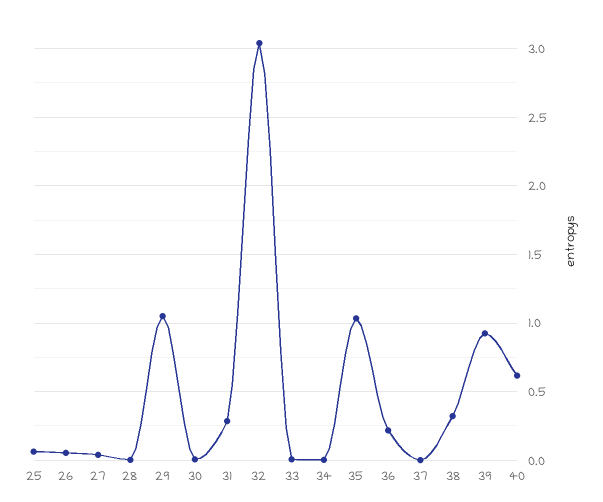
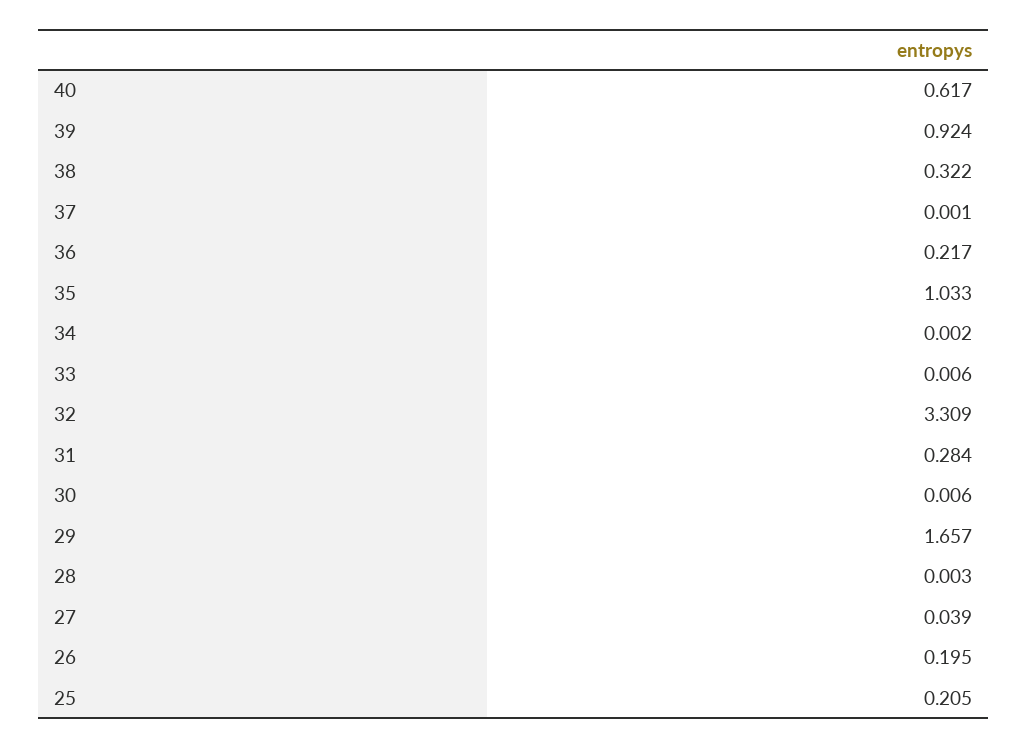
25: 0.05 -> 0.205
26: 0.05 -> 0.195
29: 1.05 -> 1.657
32: 3.05 -> 3.309

